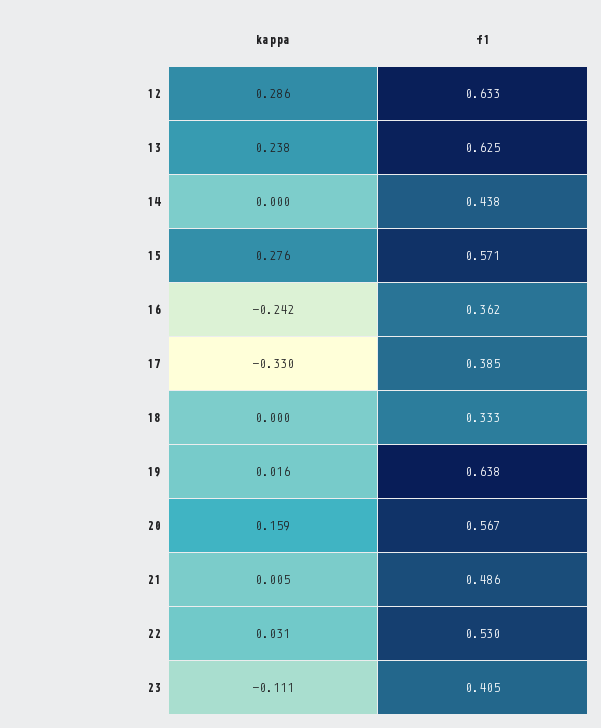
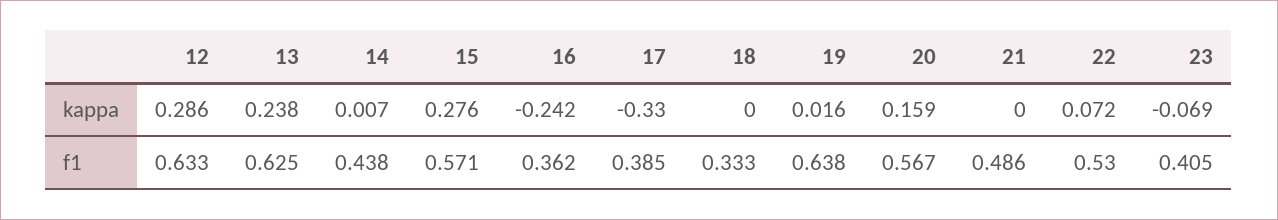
kappa, 14: 0 -> 0.007
kappa, 21: 0.005 -> 0
kappa, 22: 0.031 -> 0.072
kappa, 23: -0.111 -> -0.069

